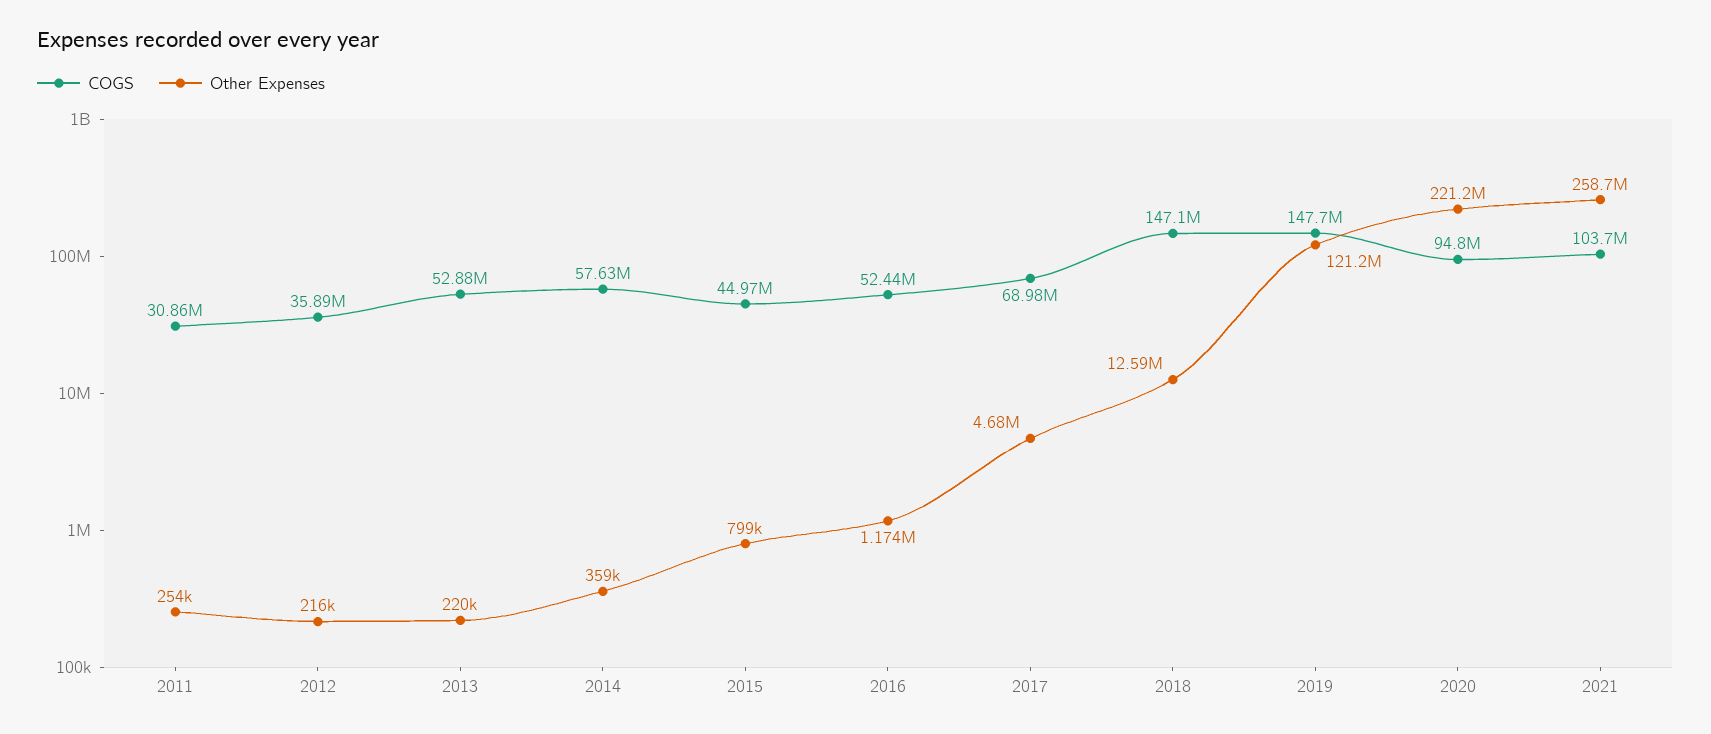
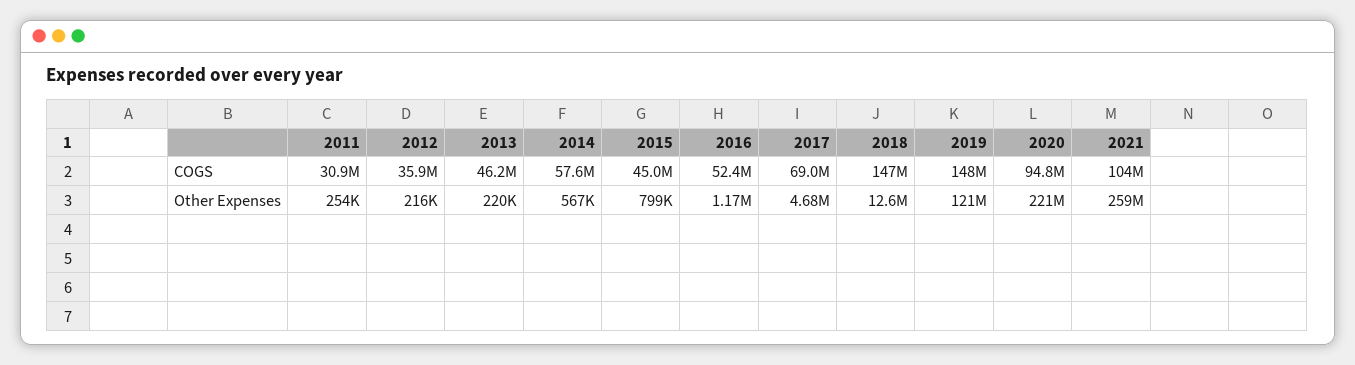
COGS, 2013: 52880000 -> 46200000
Other Expenses, 2014: 359000 -> 567000

